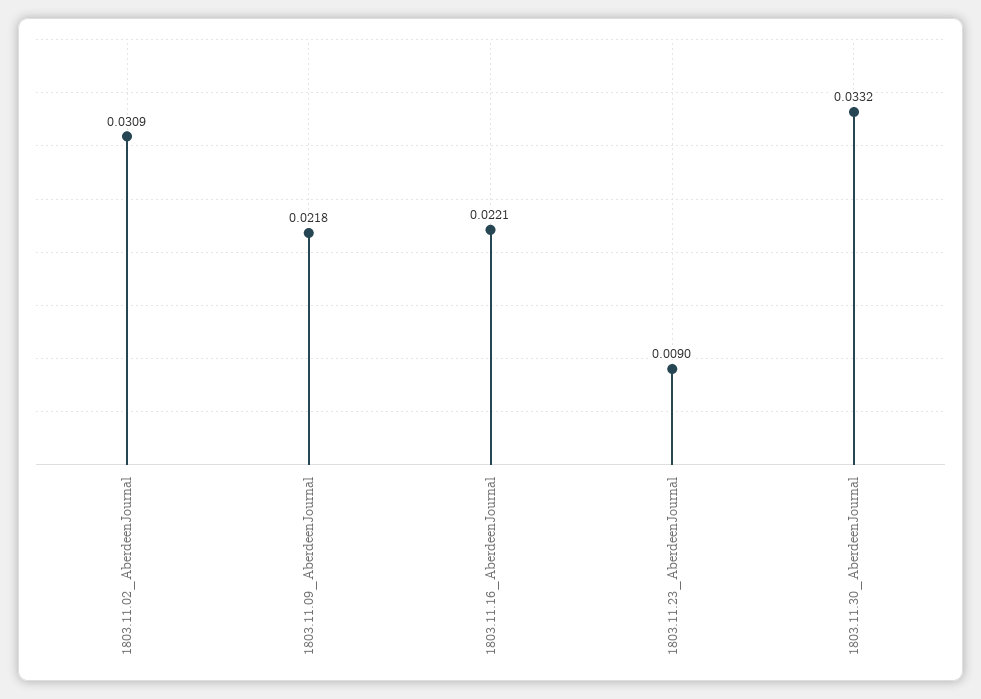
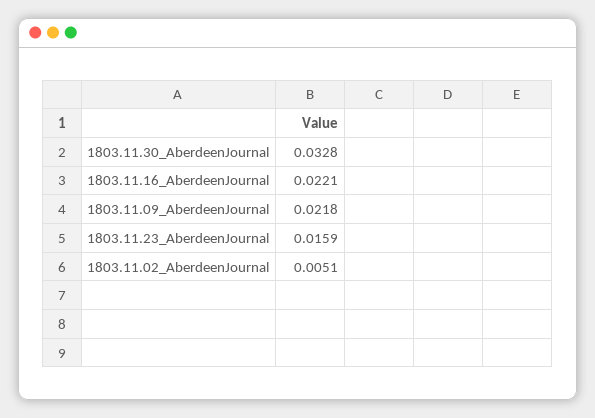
1803.11.02_AberdeenJournal: 0.0309 -> 0.0051
1803.11.23_AberdeenJournal: 0.009 -> 0.0159
1803.11.30_AberdeenJournal: 0.0332 -> 0.0328

